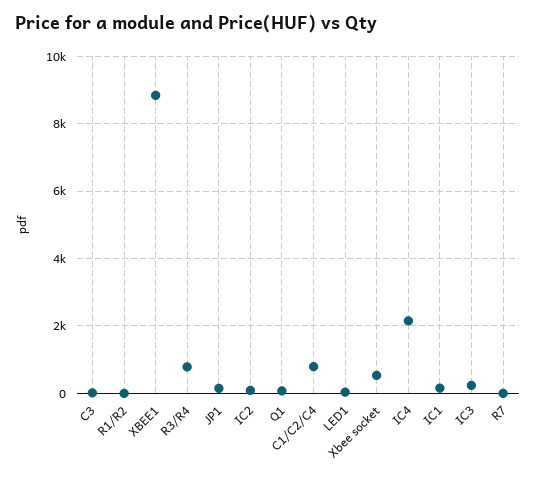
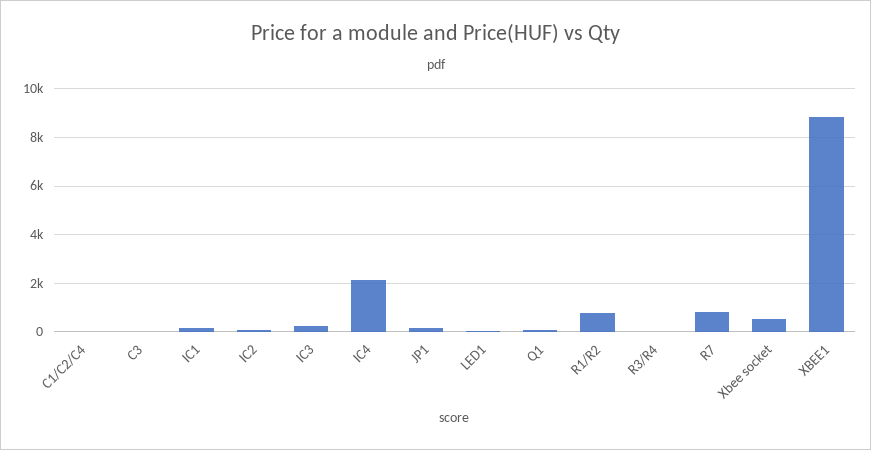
R1/R2: 0 -> 750
R3/R4: 800 -> 0
C1/C2/C4: 800 -> 0
R7: 0 -> 750

